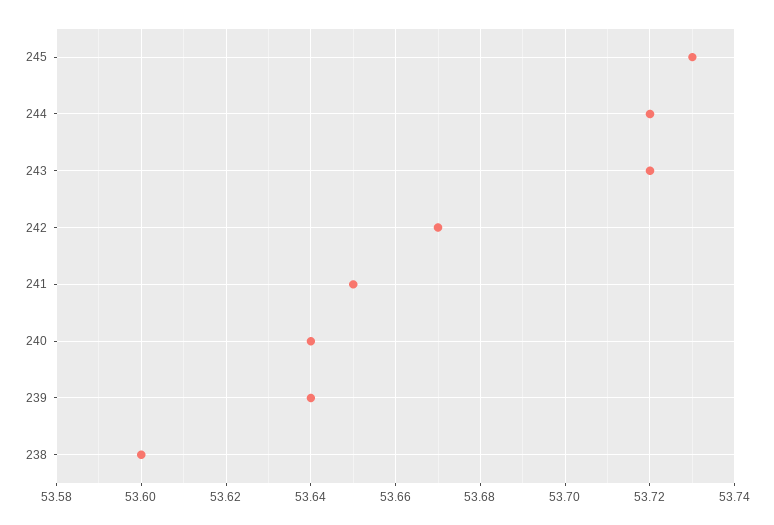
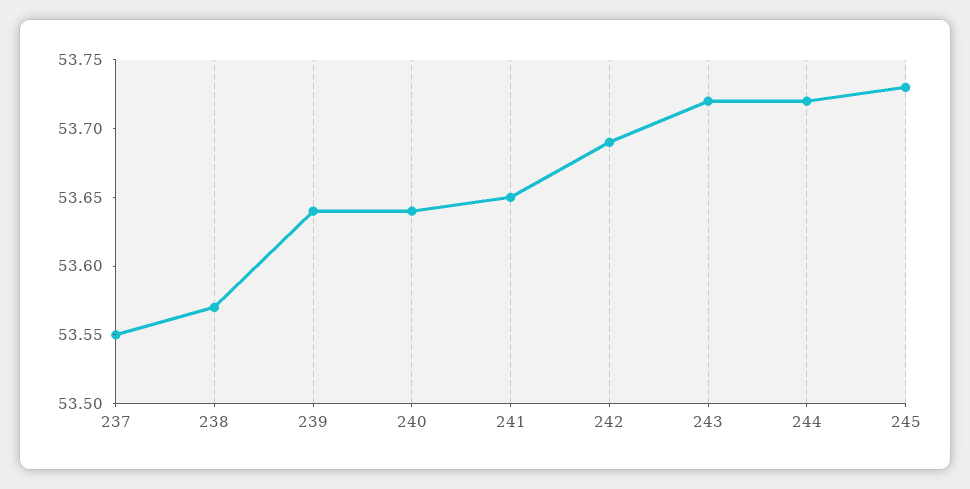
242: 53.67 -> 53.69
238: 53.6 -> 53.57
237: none -> 53.55

